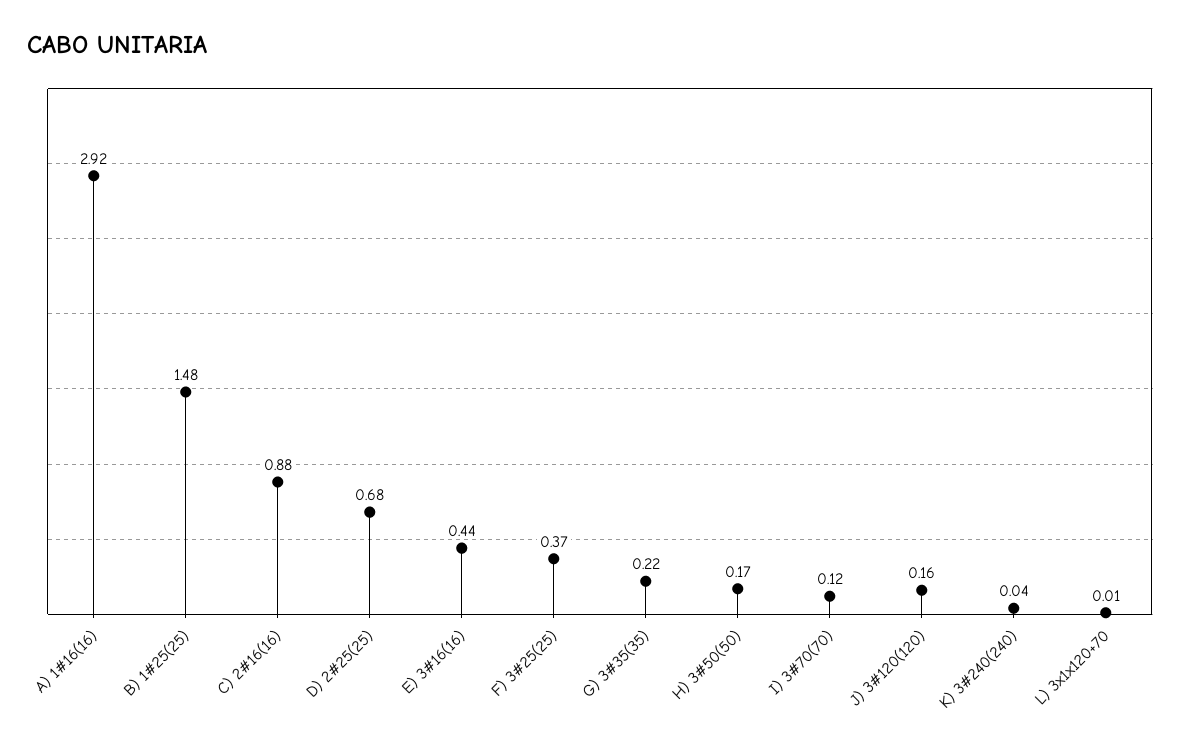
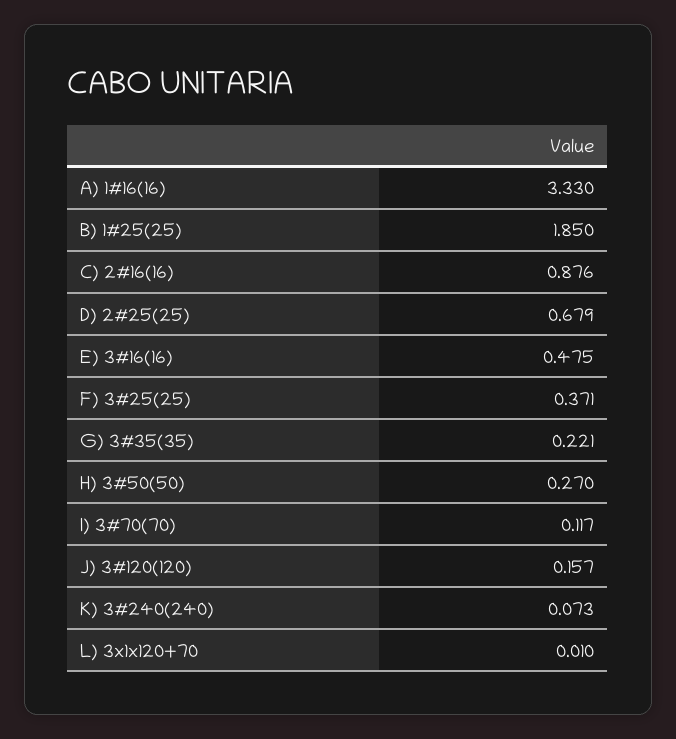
A) 1#16(16): 2.92 -> 3.33
B) 1#25(25): 1.48 -> 1.85
E) 3#16(16): 0.44 -> 0.475
H) 3#50(50): 0.17 -> 0.27
K) 3#240(240): 0.04 -> 0.073

